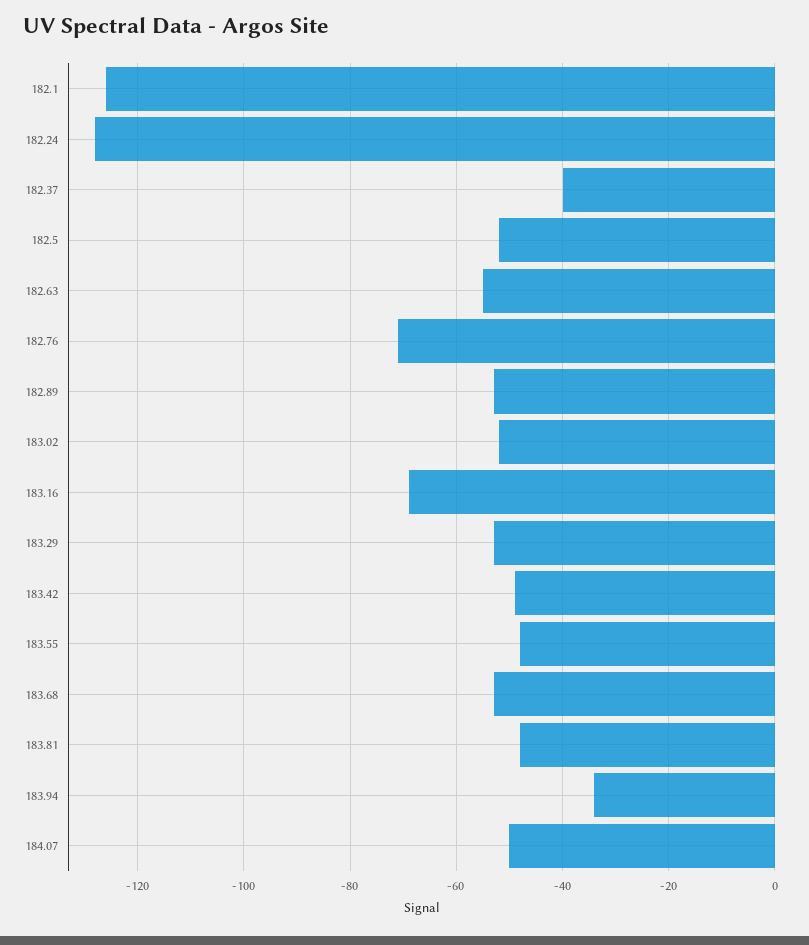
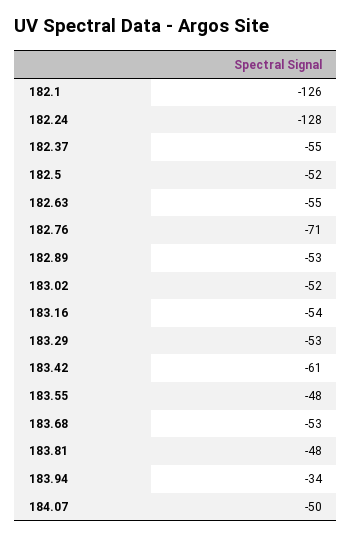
182.37: -40 -> -55
183.16: -70 -> -54
183.42: -50 -> -61

